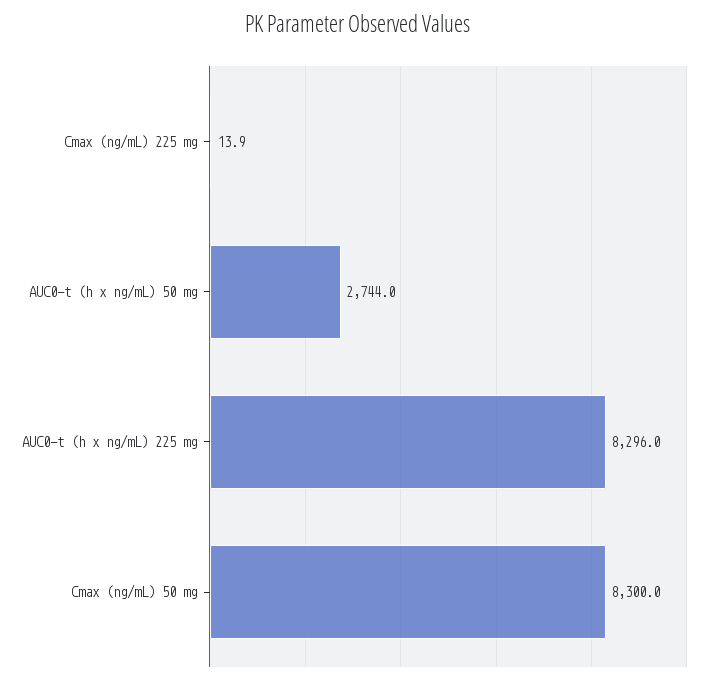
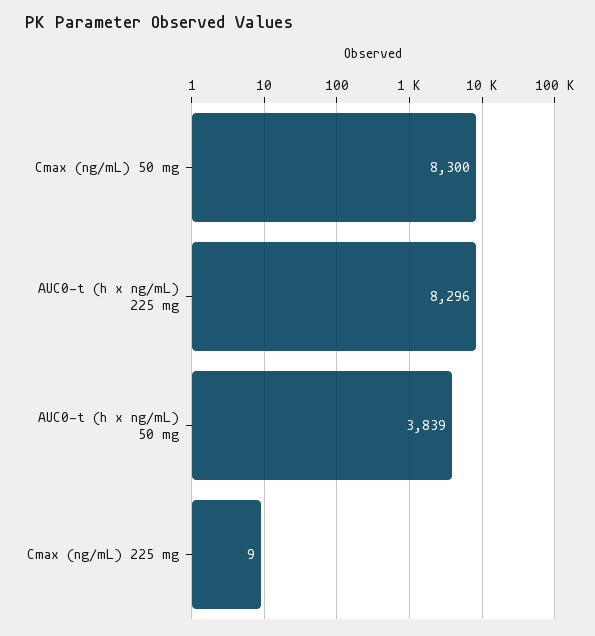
Cmax (ng/mL) 225 mg: 13.9 -> 9
AUC0-t (h x ng/mL) 50 mg: 2744 -> 3839

